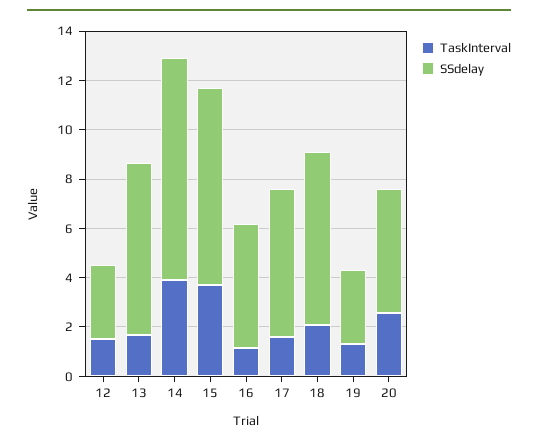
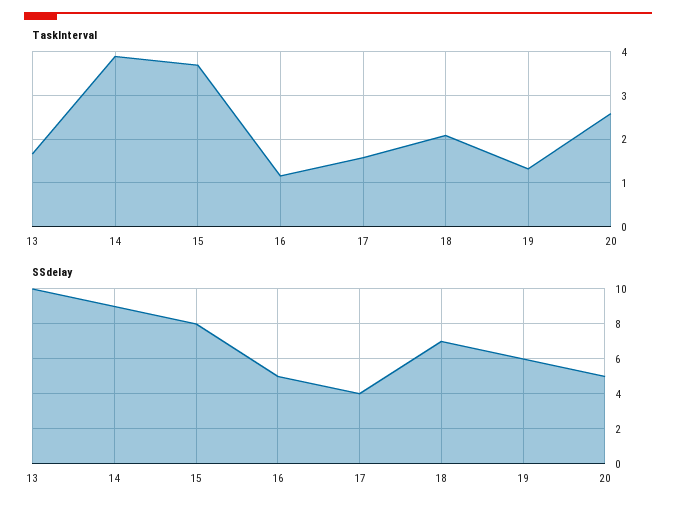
TaskInterval, 12: 1.5 -> none
SSdelay, 12: 3 -> none
SSdelay, 13: 7 -> 10
SSdelay, 17: 6 -> 4
SSdelay, 19: 3 -> 6

